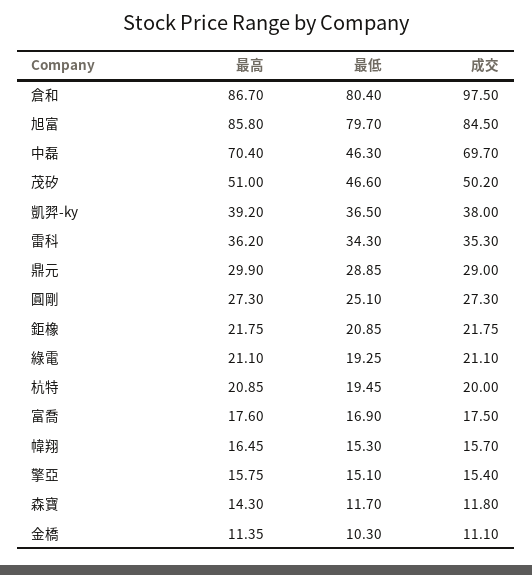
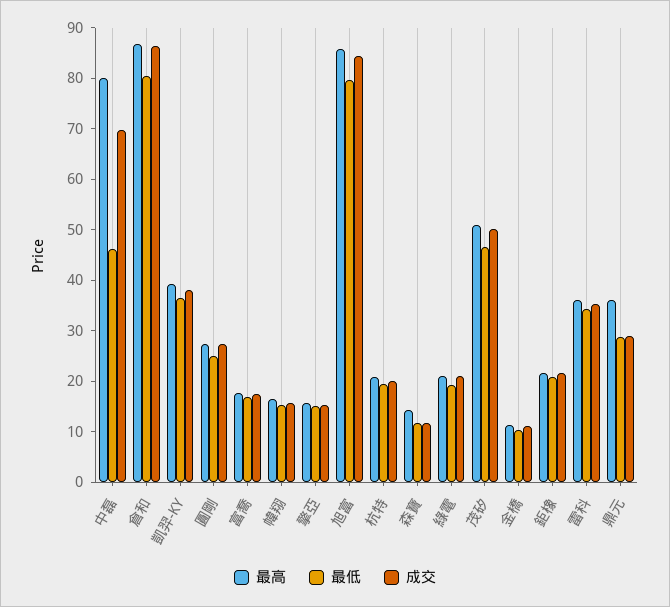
成交, 倉和: 97.5 -> 86
最高, 中磊: 70.4 -> 80
最高, 鼎元: 29.9 -> 36

